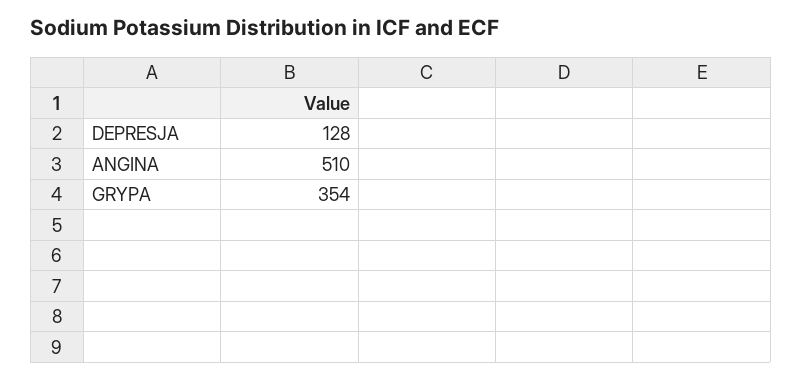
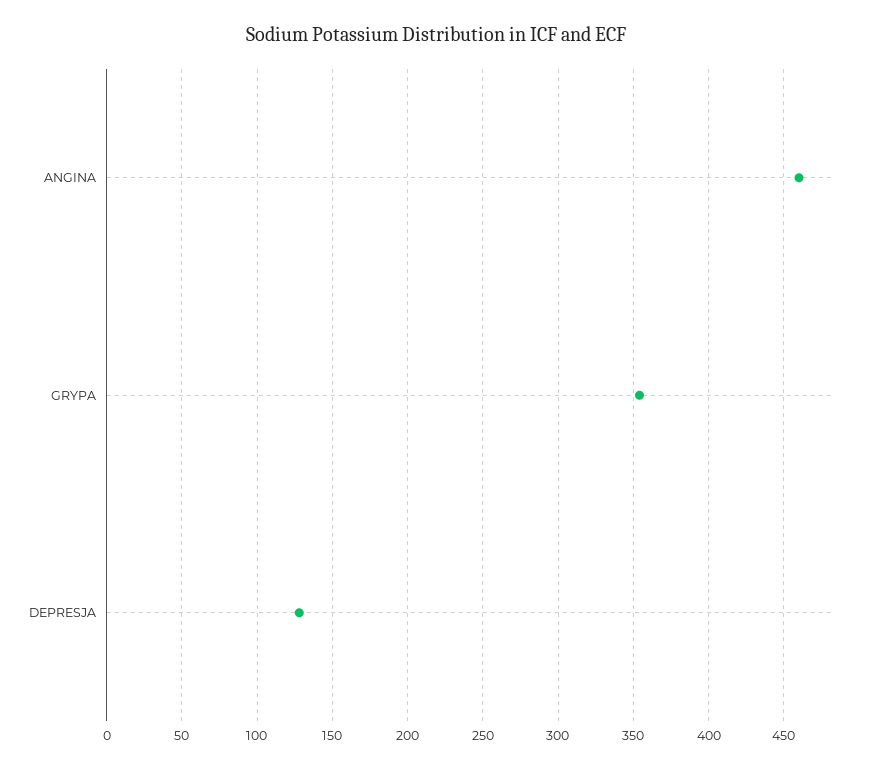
ANGINA: 510 -> 460

